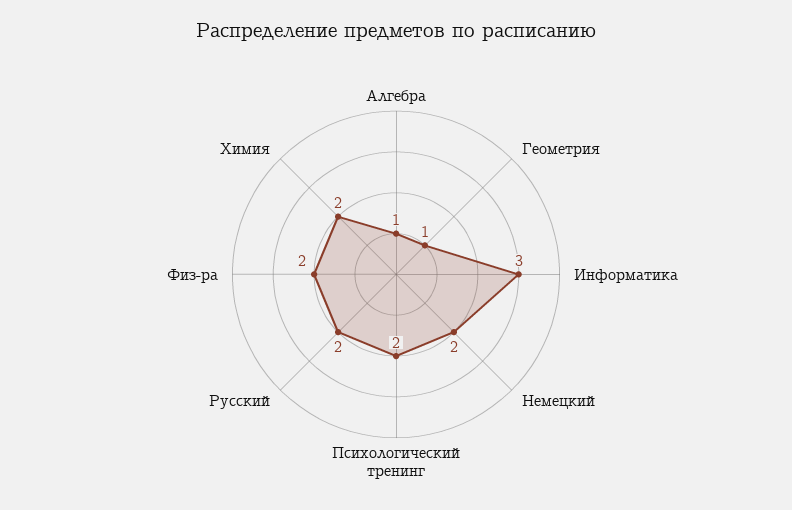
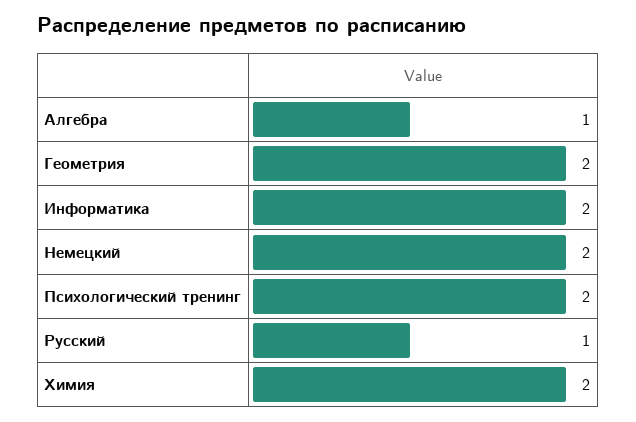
Геометрия: 1 -> 2
Информатика: 3 -> 2
Русский: 2 -> 1
Физ-ра: 2 -> none

